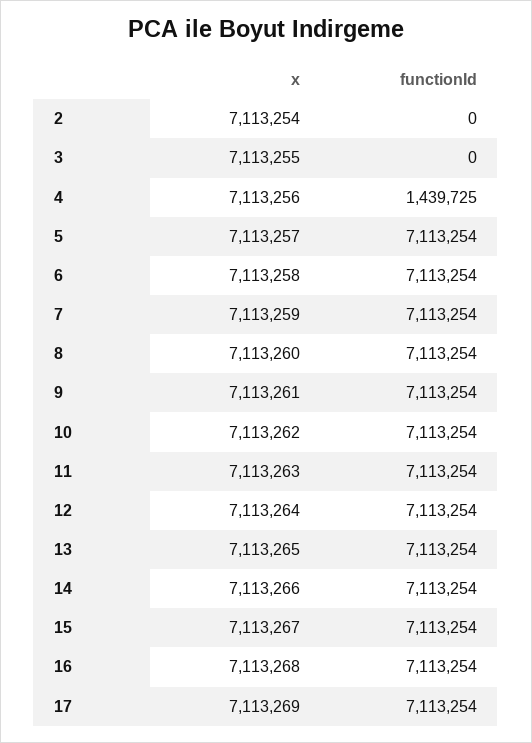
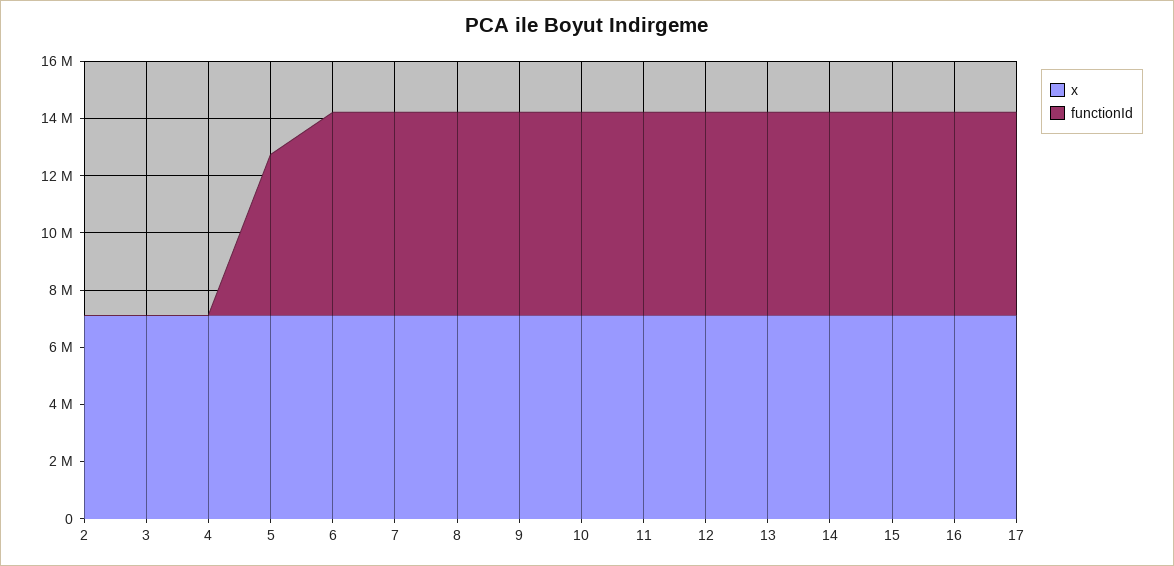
functionId, 4: 1439725 -> 0
functionId, 5: 7113254 -> 5500000

